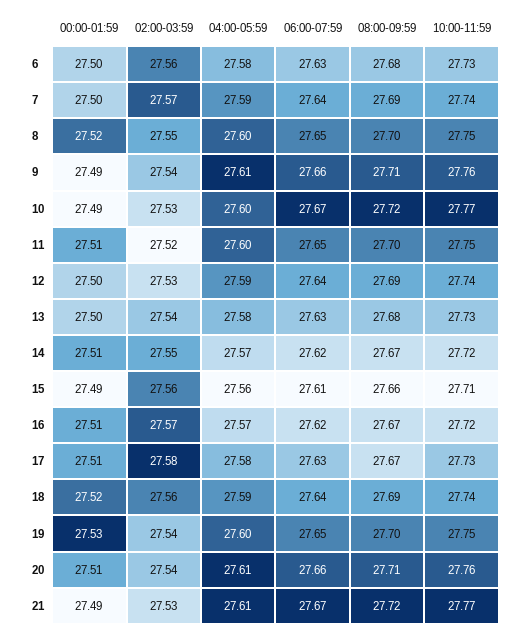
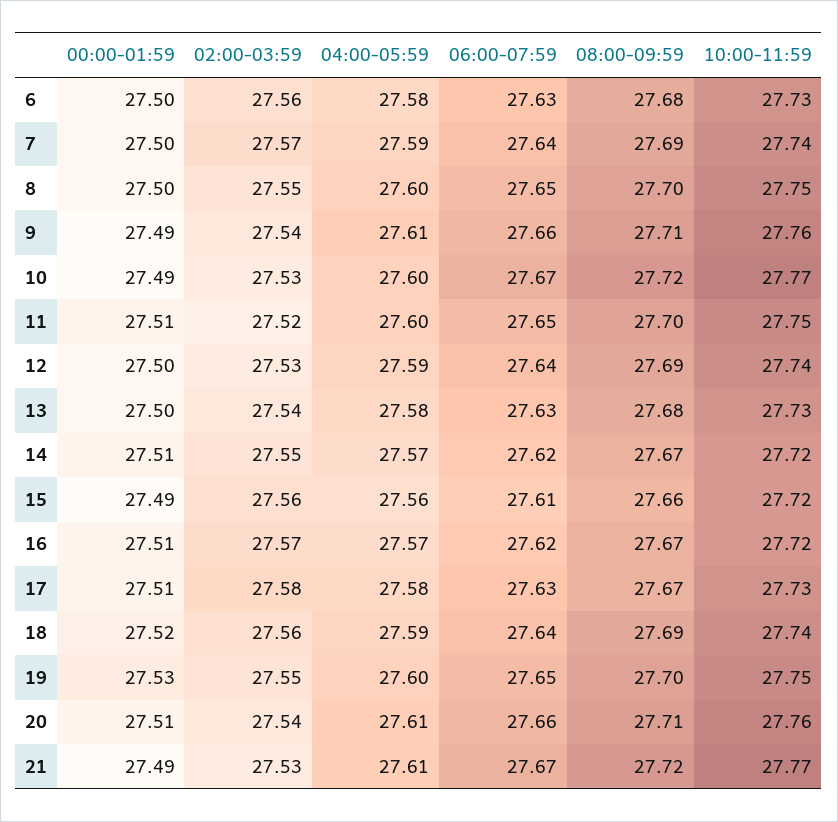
00:00-01:59, 8: 27.52 -> 27.5
10:00-11:59, 15: 27.71 -> 27.72
02:00-03:59, 19: 27.54 -> 27.55

